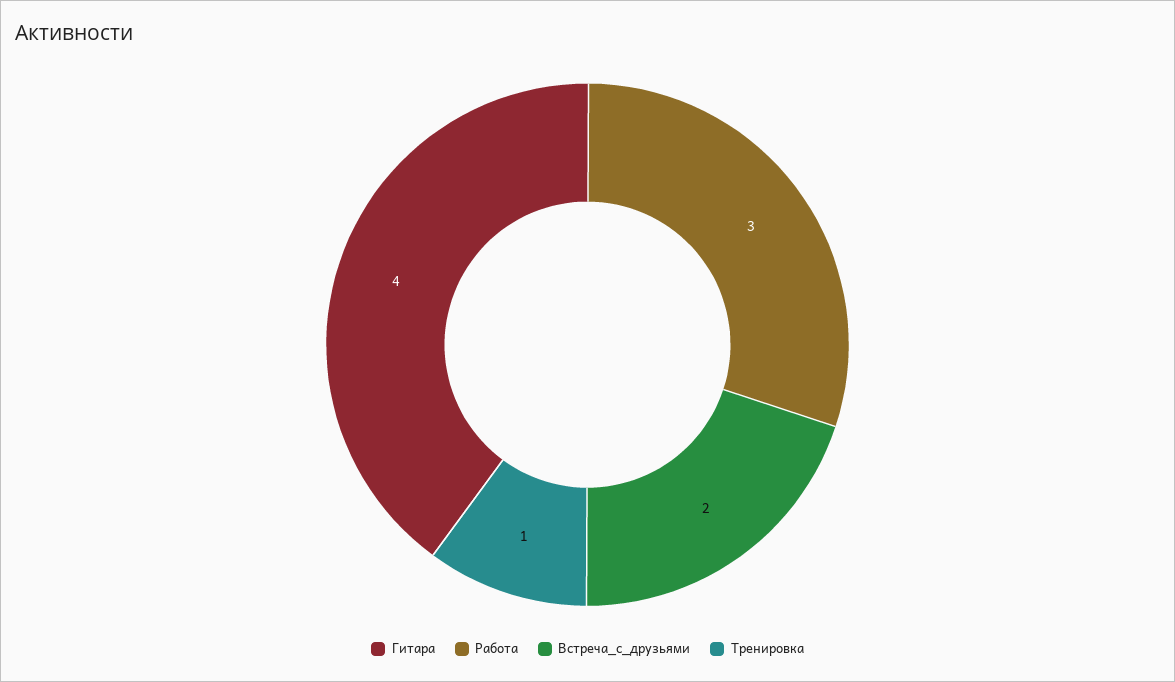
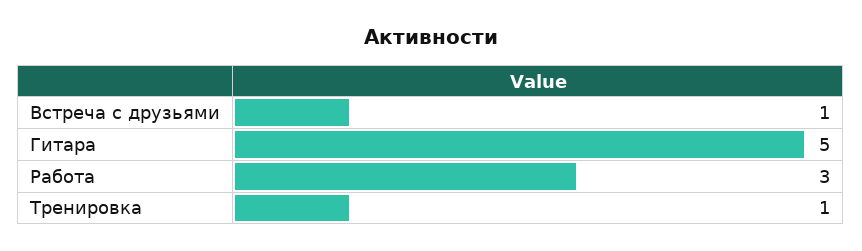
Гитара: 4 -> 5
Встреча_с_друзьями: 2 -> 1

